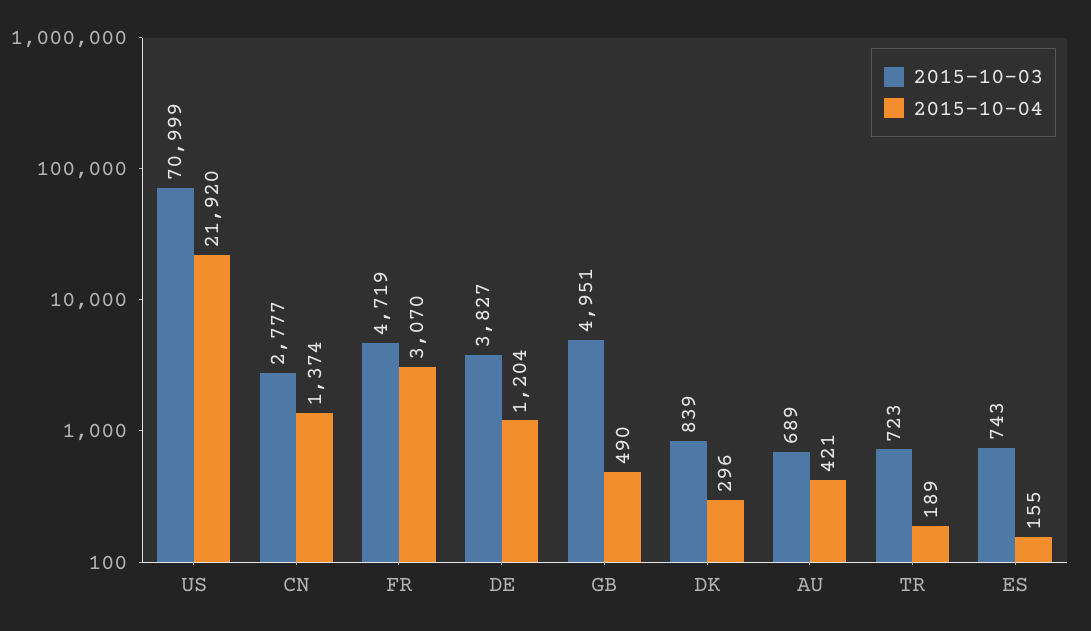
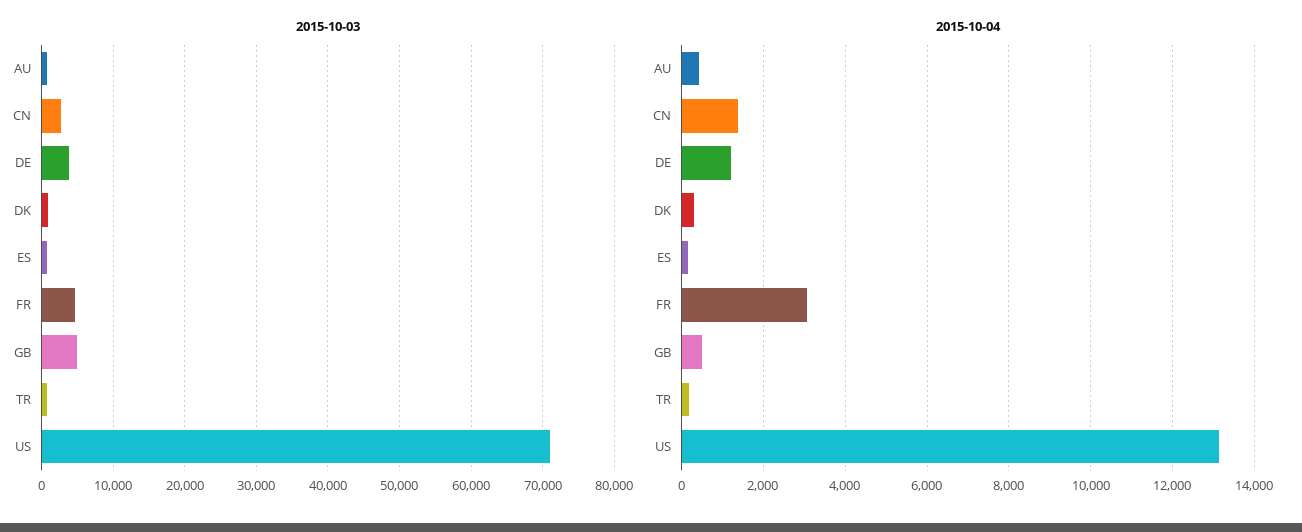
2015-10-04, US: 21920 -> 13200

